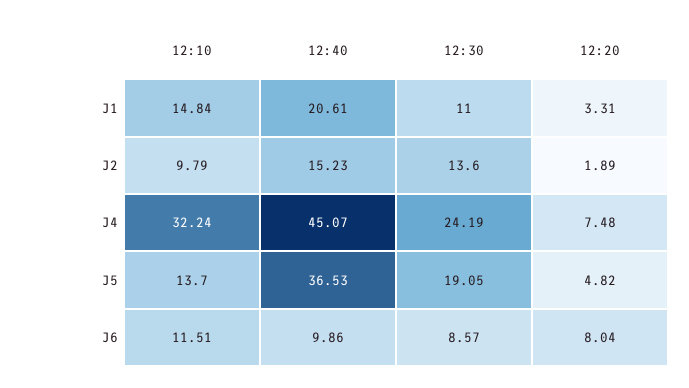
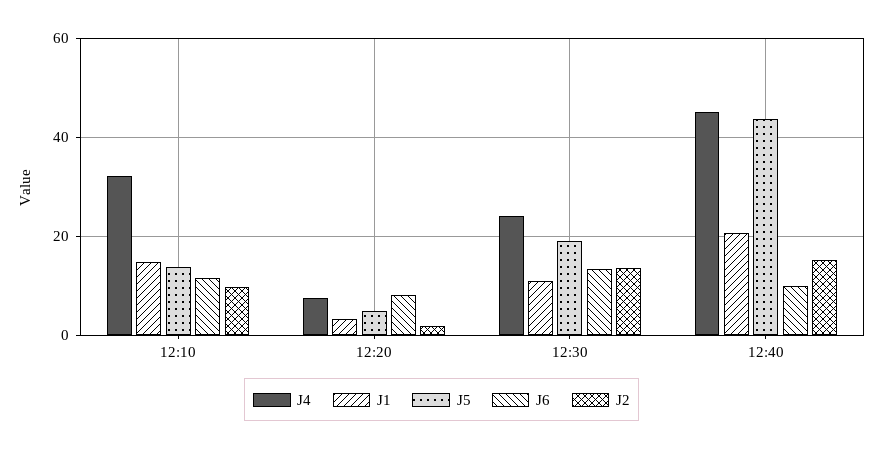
J5, 12:40: 36.53 -> 44
J6, 12:30: 8.57 -> 14

